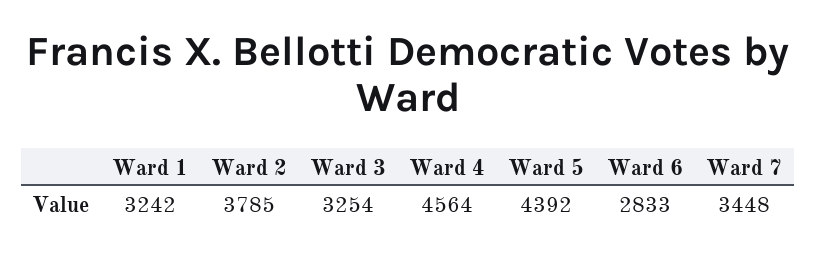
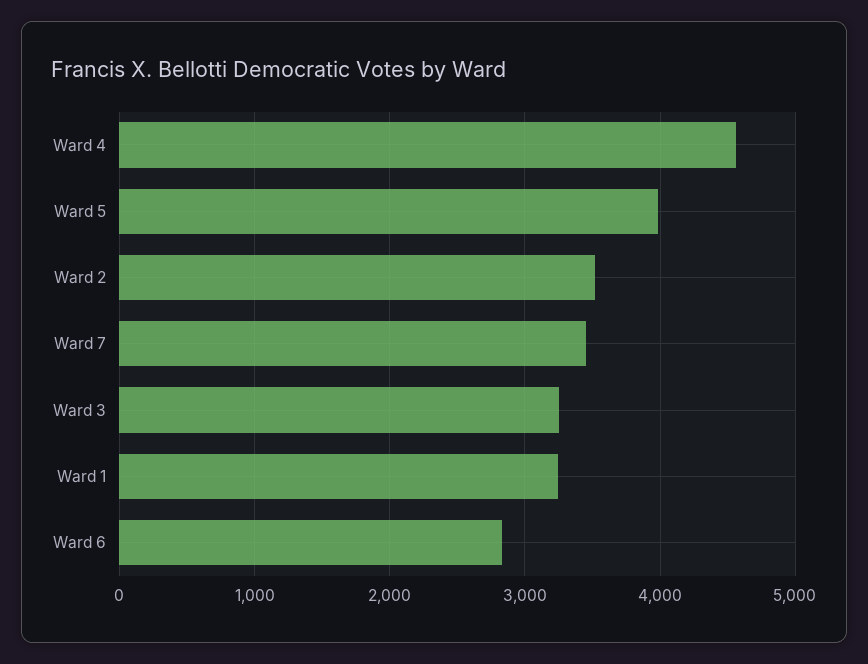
Ward 2: 3785 -> 3500
Ward 5: 4392 -> 4000

